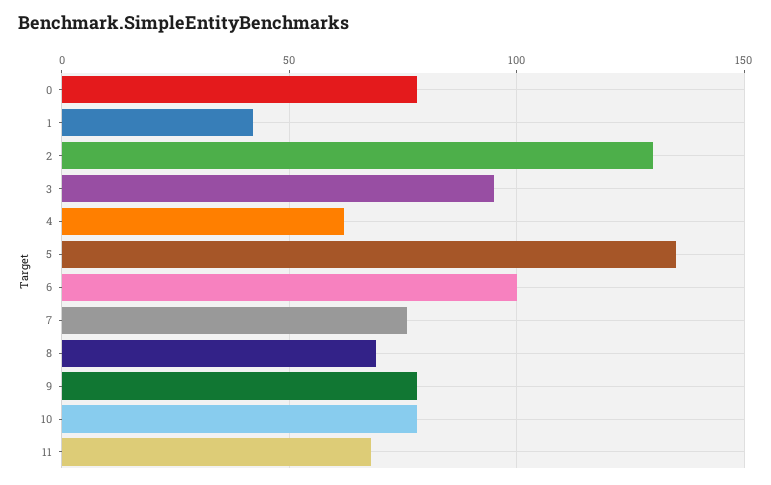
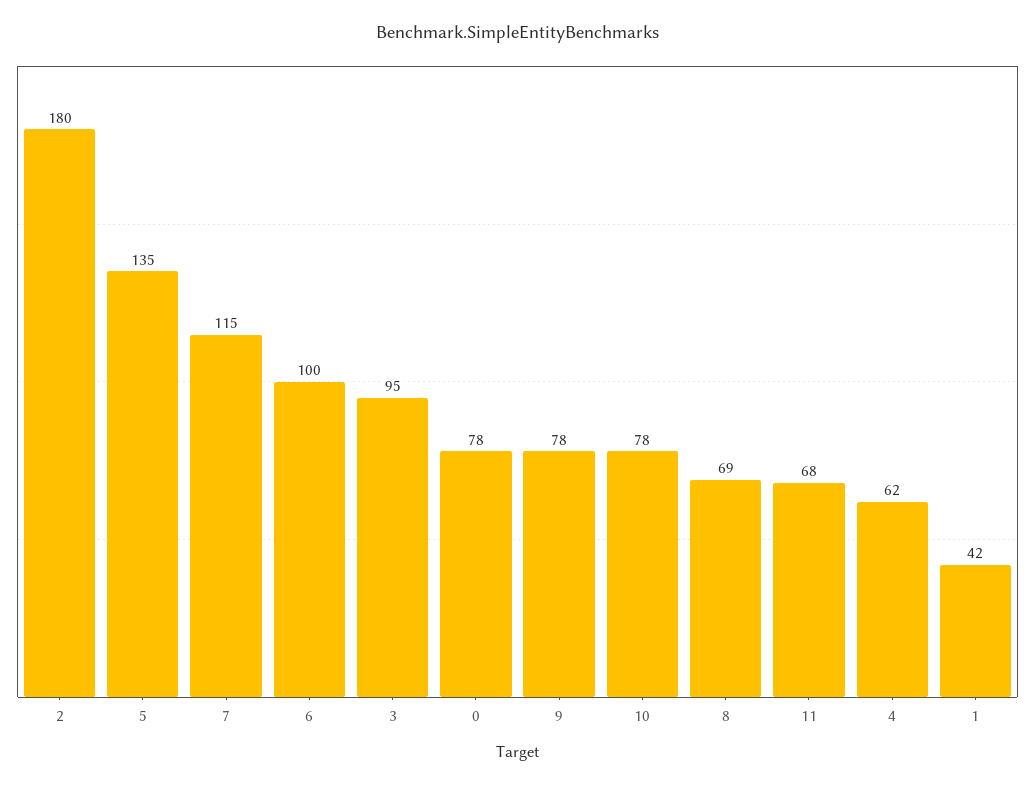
2: 130 -> 180
7: 75 -> 115

